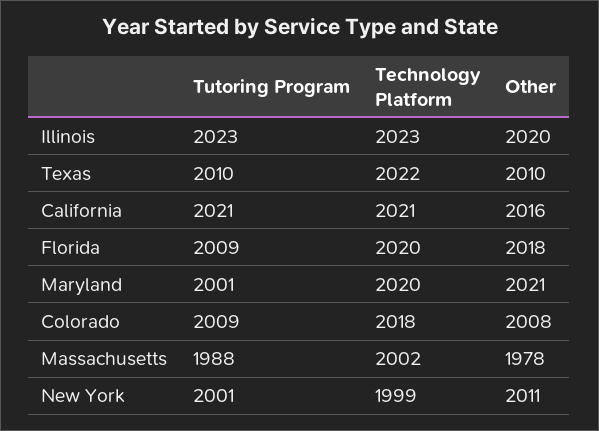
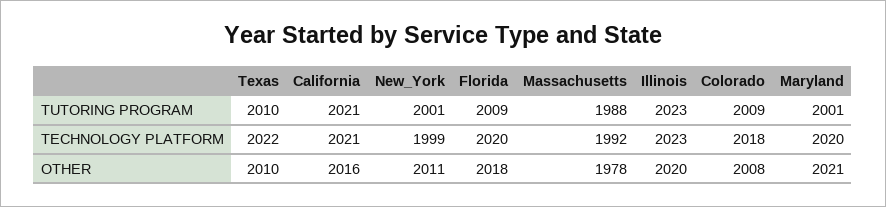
Technology Platform, Massachusetts: 2002 -> 1992

